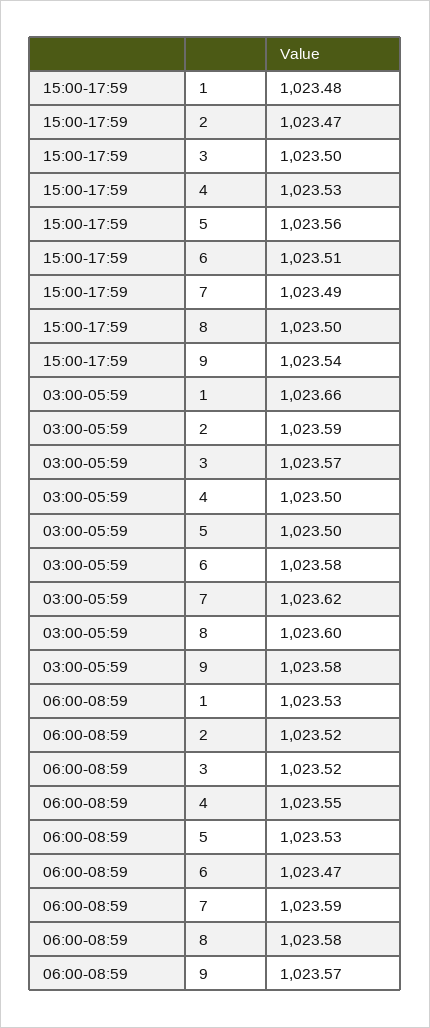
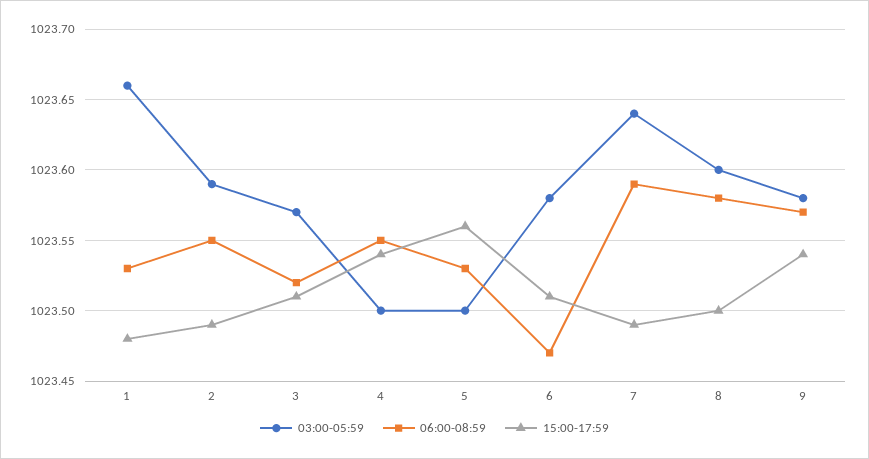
15:00-17:59, 2: 1023.47 -> 1023.49
15:00-17:59, 3: 1023.5 -> 1023.51
15:00-17:59, 4: 1023.53 -> 1023.54
03:00-05:59, 7: 1023.62 -> 1023.64
06:00-08:59, 2: 1023.52 -> 1023.55

